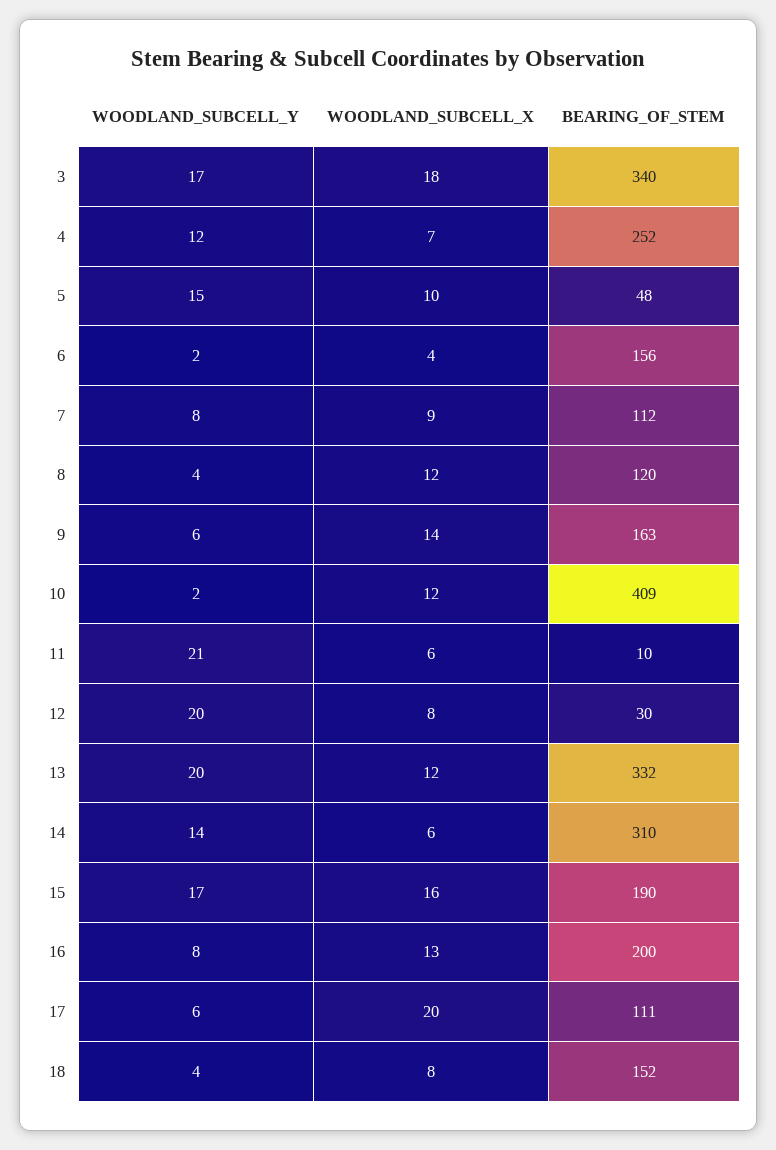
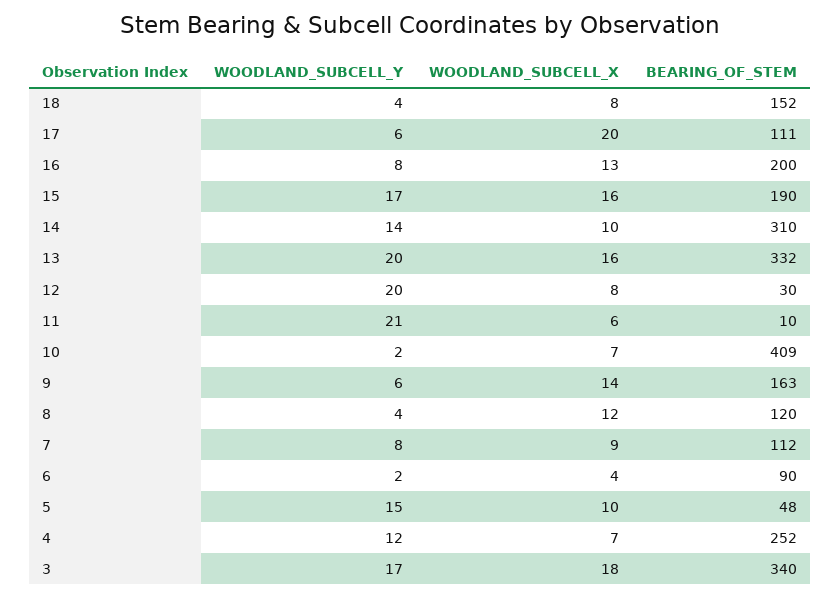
BEARING_OF_STEM, 6: 156 -> 90
WOODLAND_SUBCELL_X, 10: 12 -> 7
WOODLAND_SUBCELL_X, 13: 12 -> 16
WOODLAND_SUBCELL_X, 14: 6 -> 10

